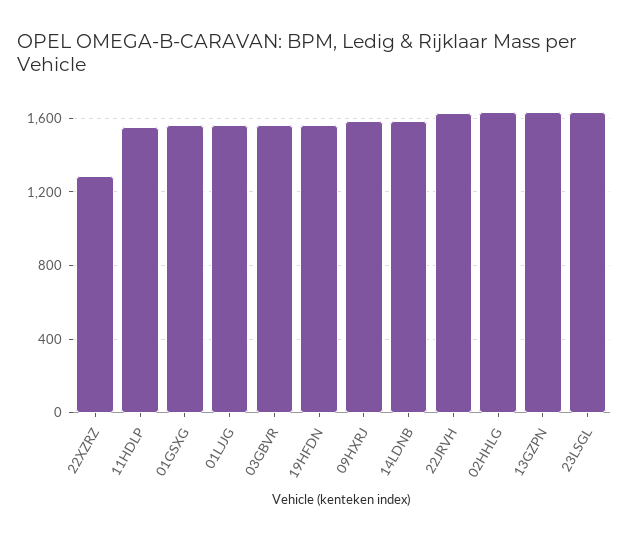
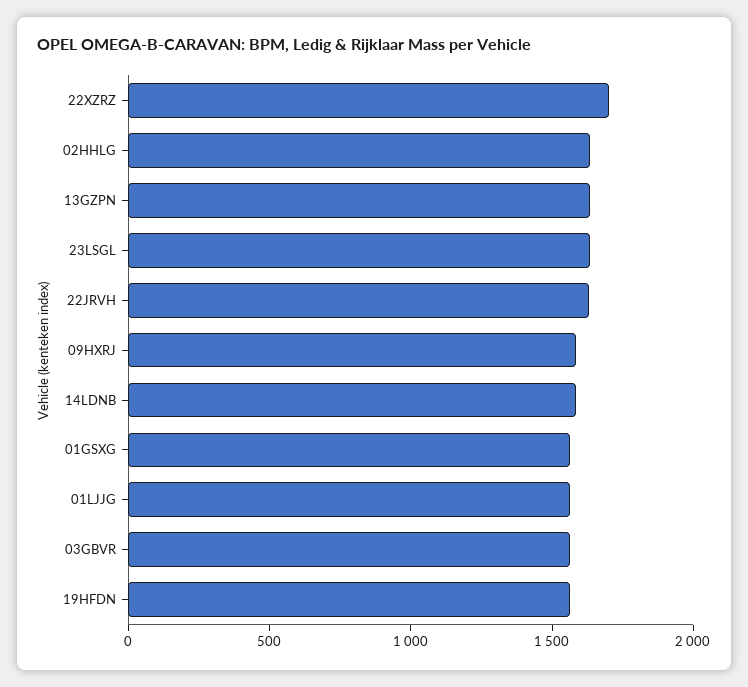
22XZRZ: 1300 -> 1700
11HDLP: 1550 -> none

